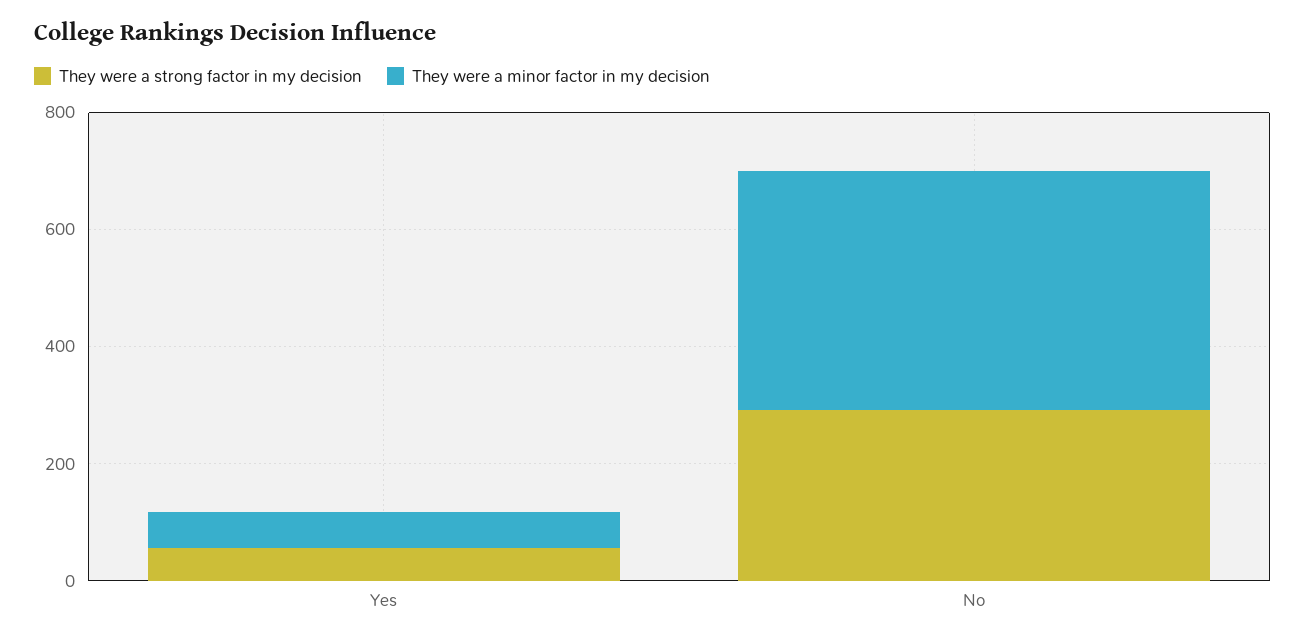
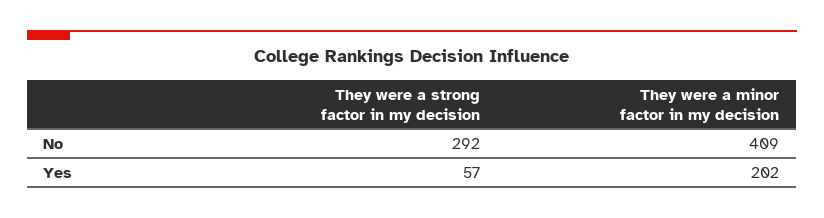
They were a minor factor in my decision, Yes: 50 -> 202

